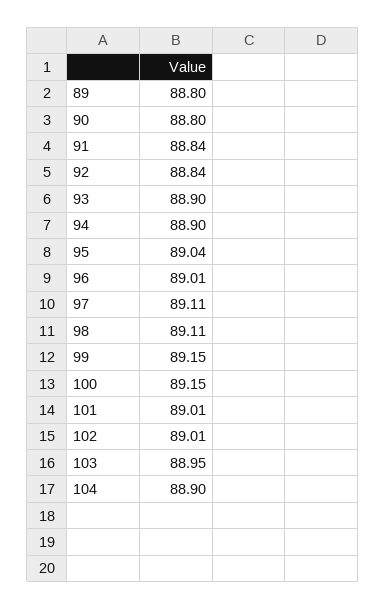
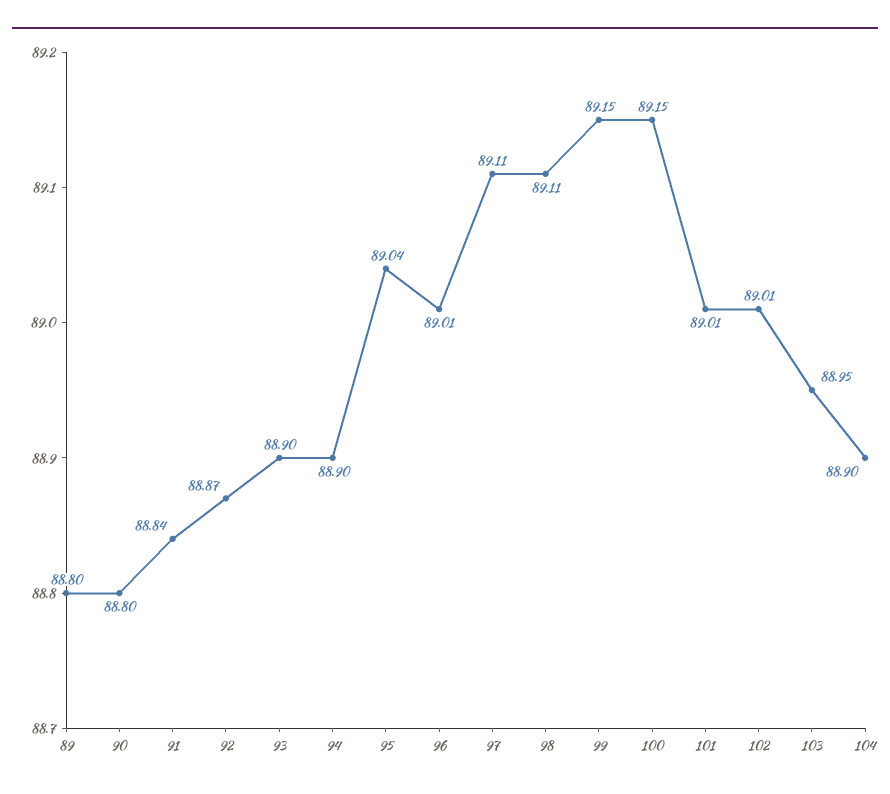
92: 88.84 -> 88.87

